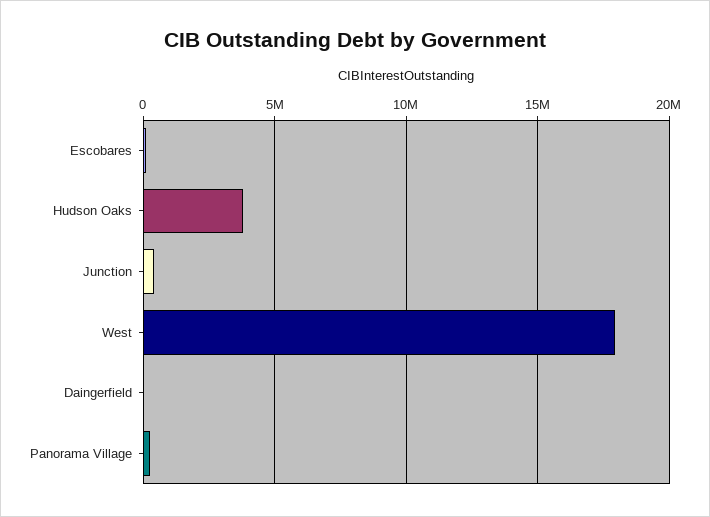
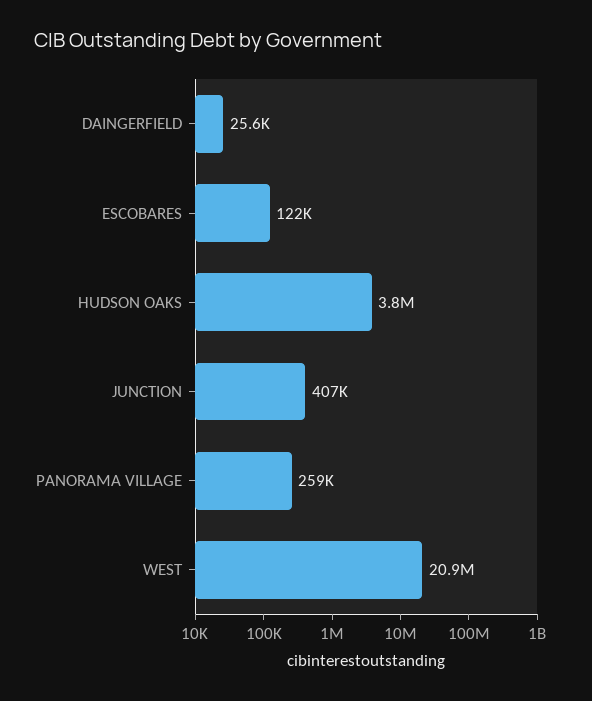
West: 18000000 -> 20900000

